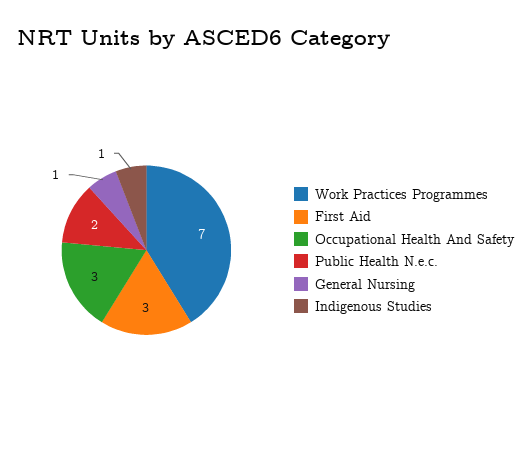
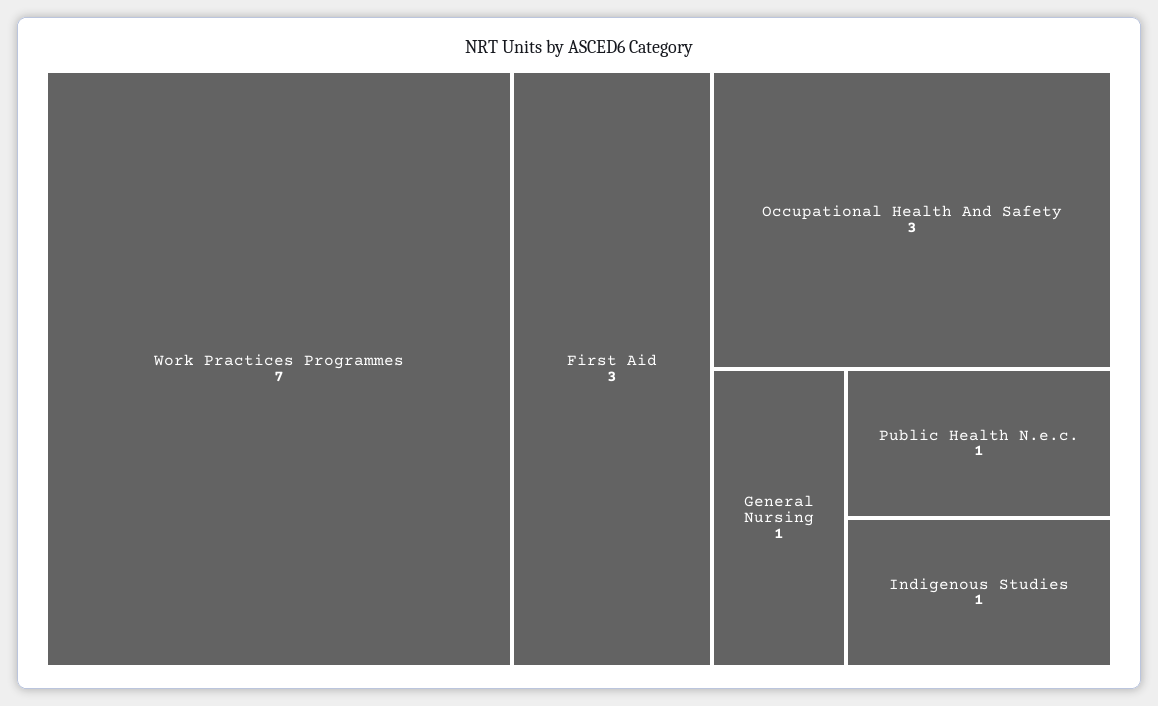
Public Health N.e.c.: 2 -> 1

